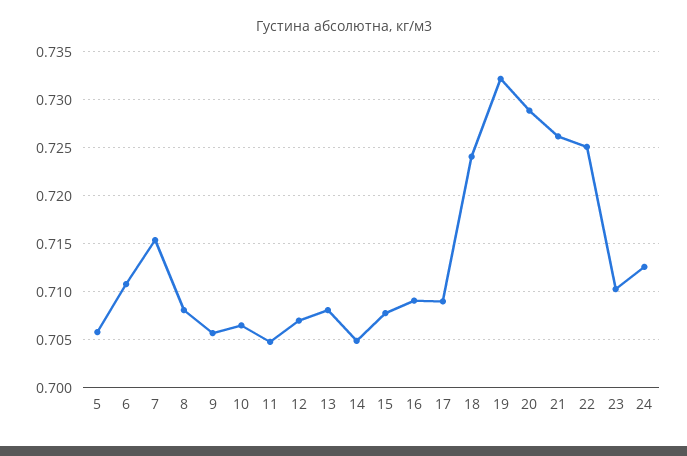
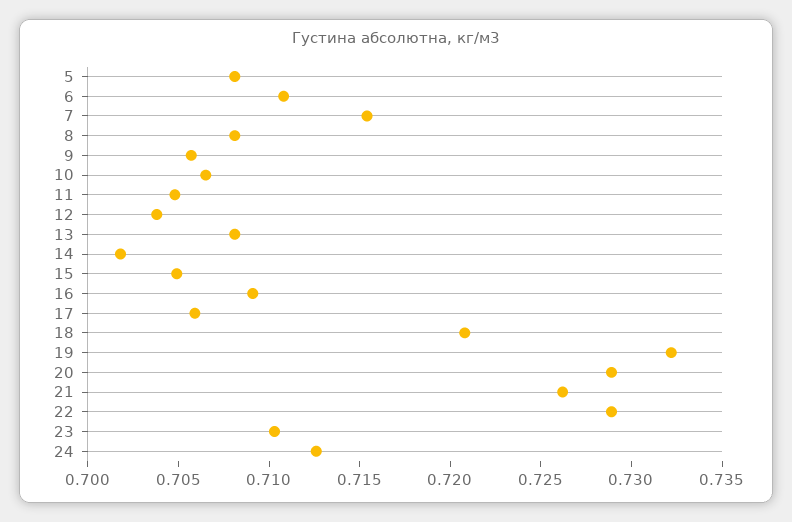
5: 0.706 -> 0.708
12: 0.707 -> 0.704
14: 0.705 -> 0.702
15: 0.708 -> 0.705
17: 0.709 -> 0.706
18: 0.724 -> 0.721
22: 0.725 -> 0.729

